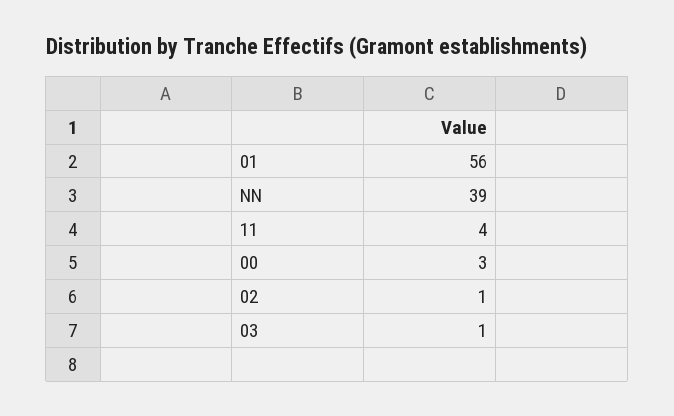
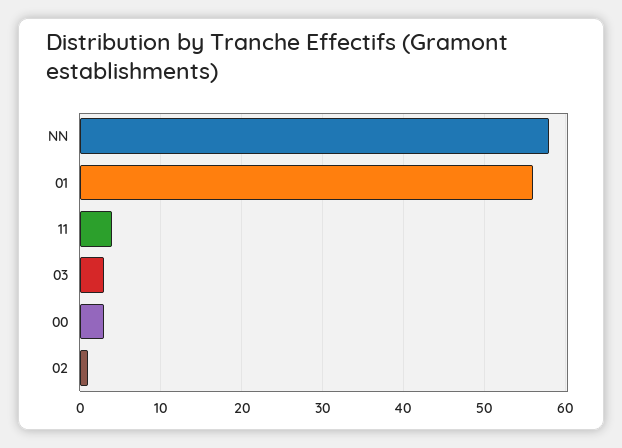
NN: 39 -> 58
03: 1 -> 3

